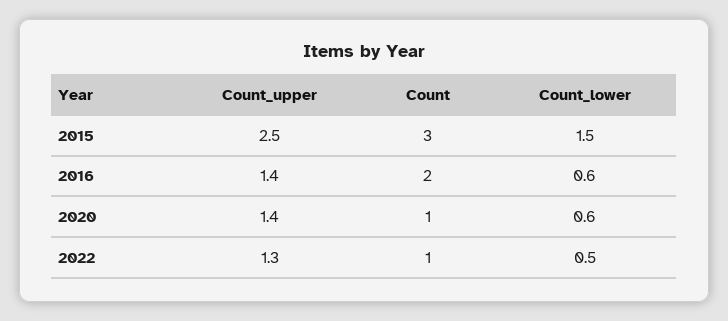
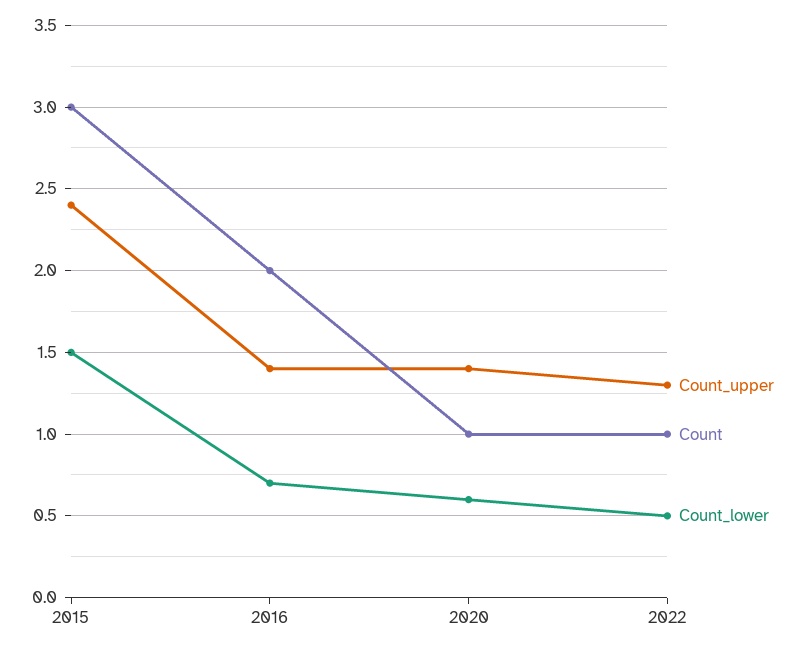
Count_upper, 2015: 2.5 -> 2.4
Count_lower, 2016: 0.6 -> 0.7

